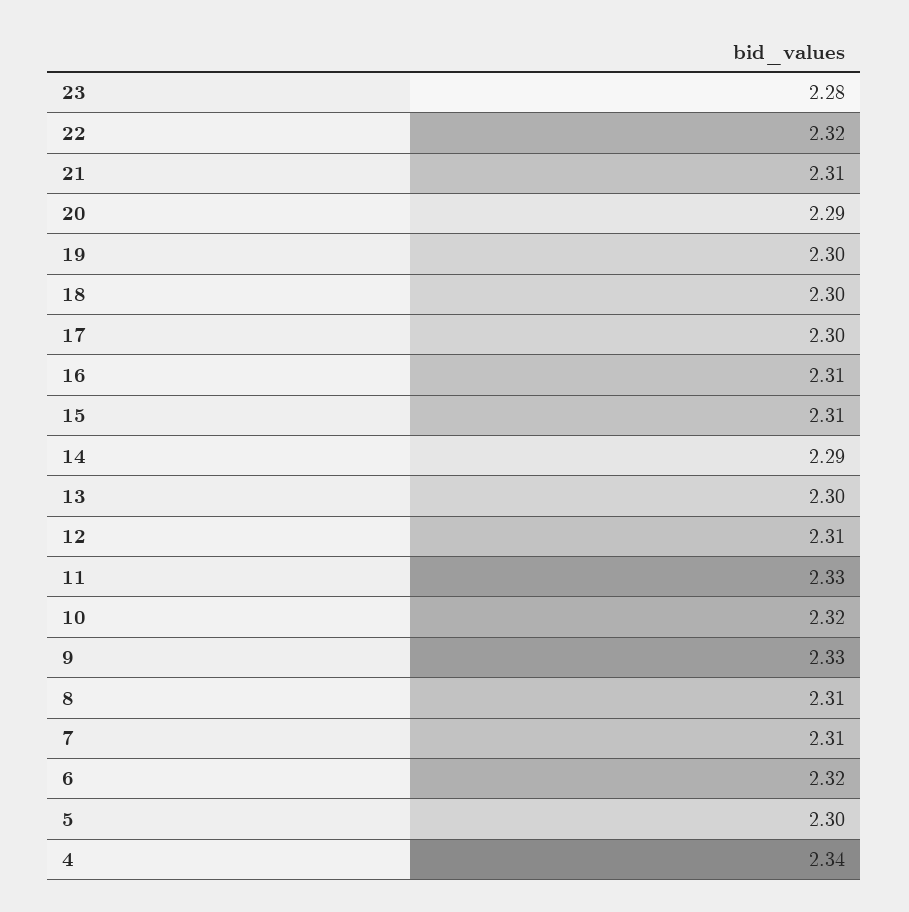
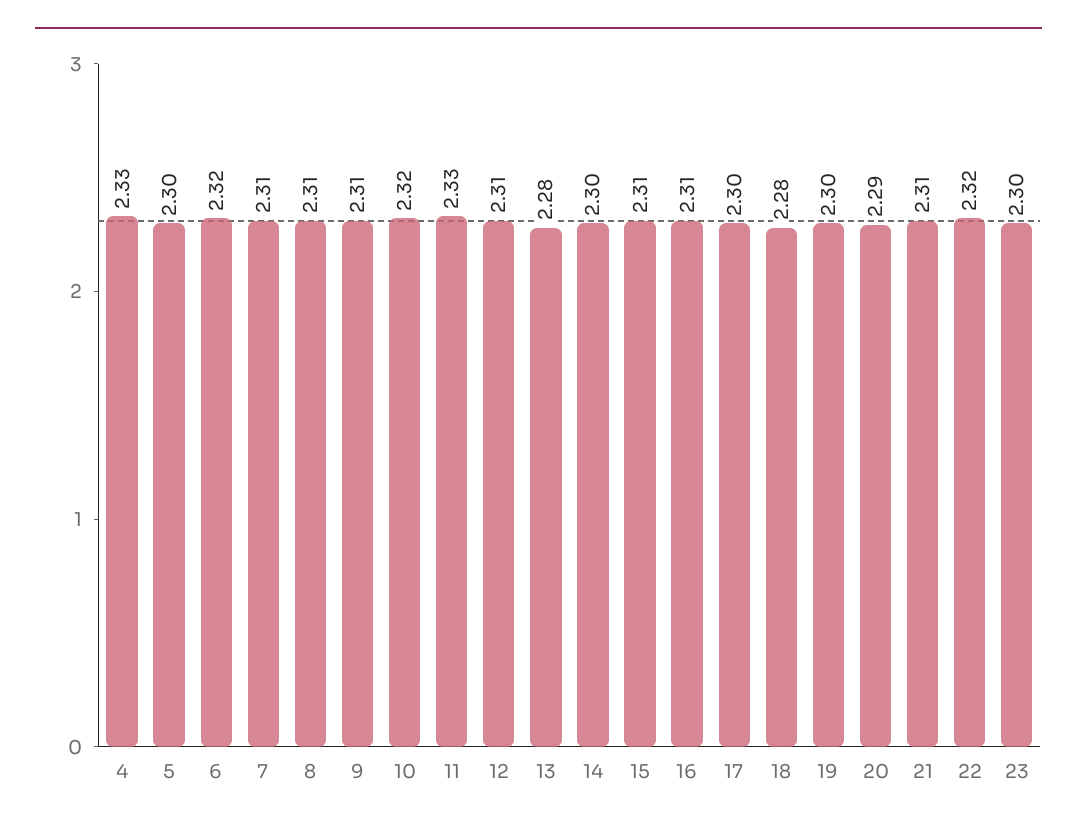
23: 2.28 -> 2.3
18: 2.3 -> 2.28
14: 2.29 -> 2.3
13: 2.3 -> 2.28
9: 2.33 -> 2.31
4: 2.34 -> 2.33

